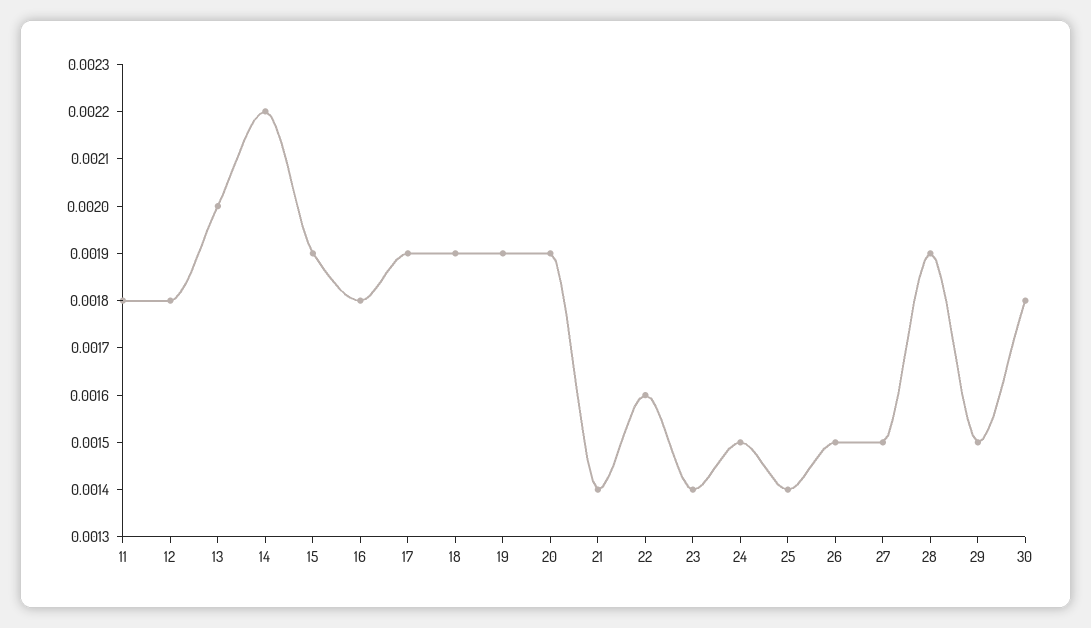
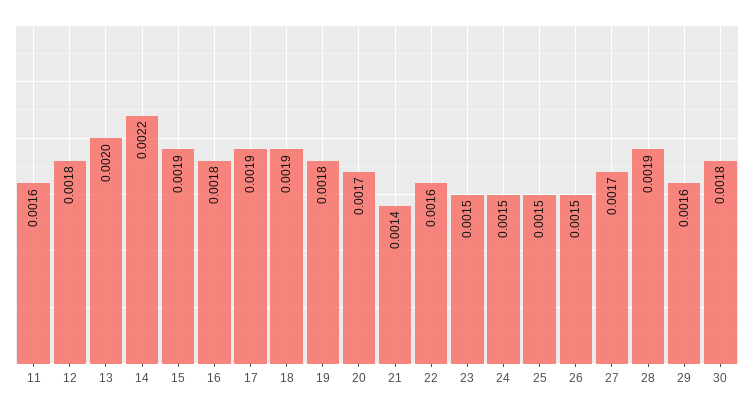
11: 0.0018 -> 0.0016
19: 0.0019 -> 0.0018
20: 0.0019 -> 0.0017
23: 0.0014 -> 0.0015
25: 0.0014 -> 0.0015
27: 0.0015 -> 0.0017
29: 0.0015 -> 0.0016

